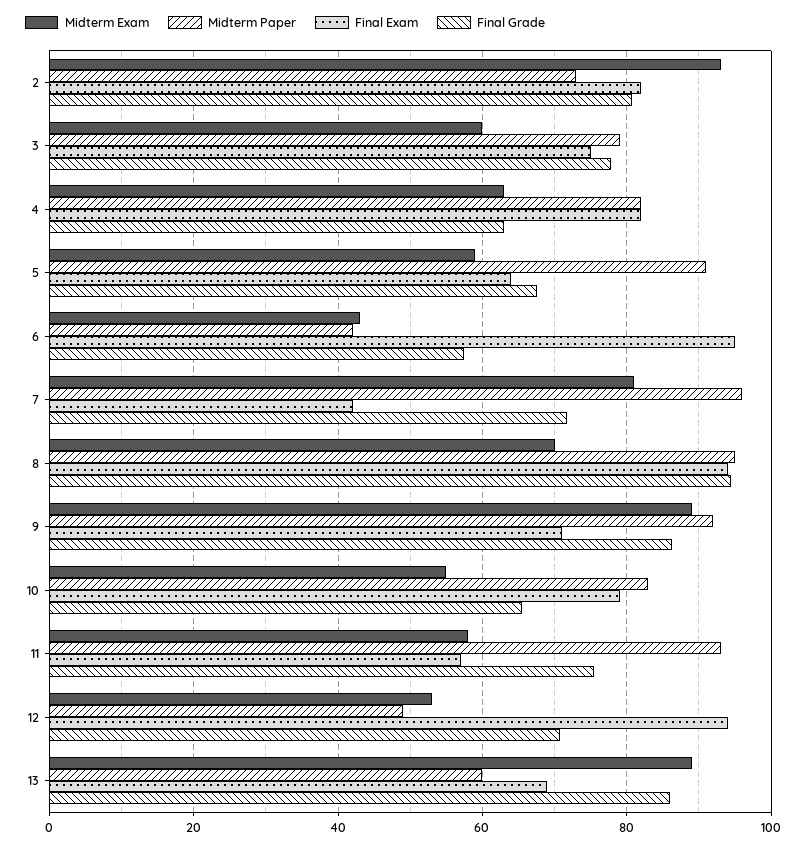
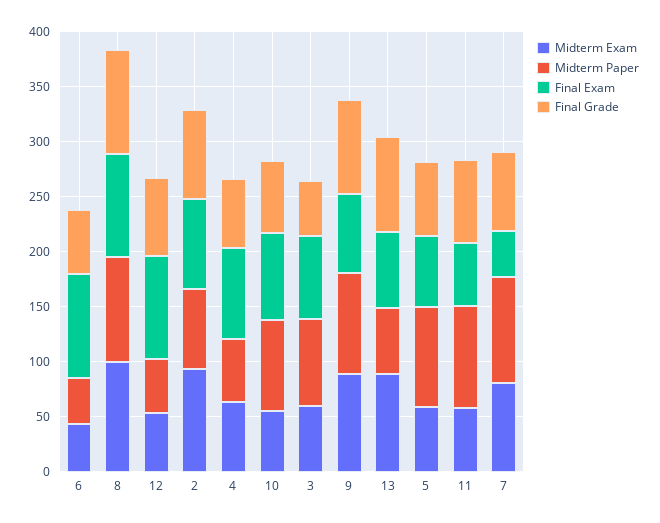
Final Grade, 3: 78 -> 50
Midterm Paper, 4: 82 -> 60
Midterm Exam, 8: 70 -> 100

